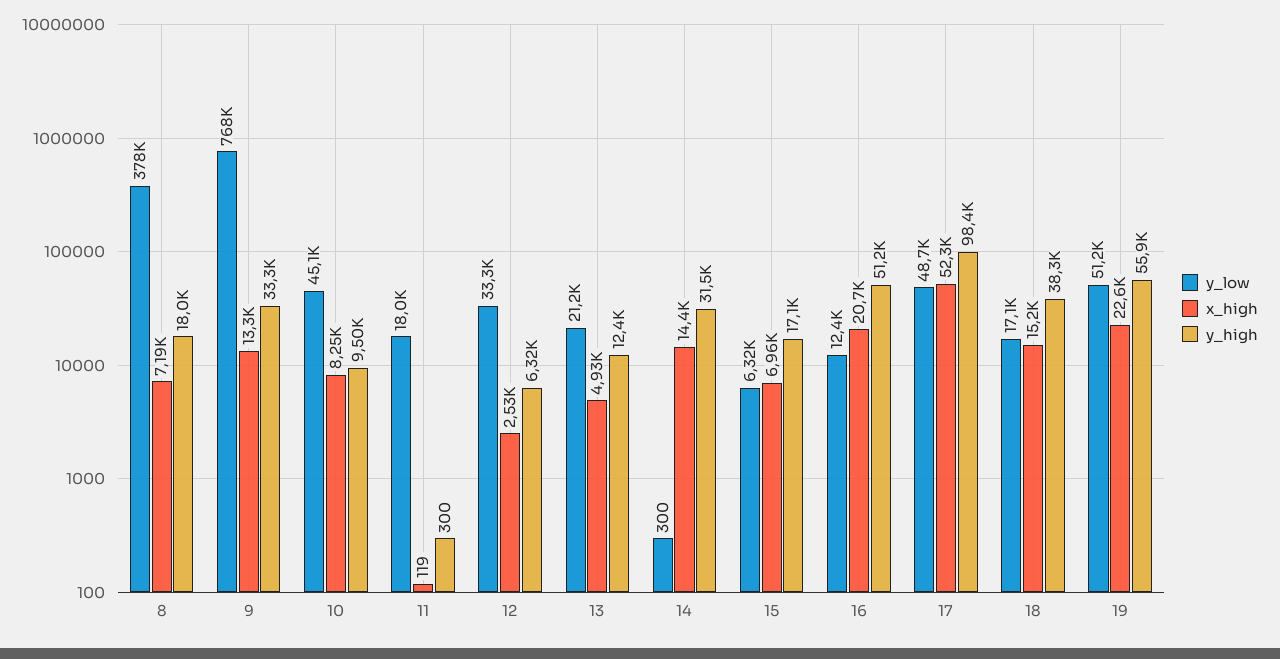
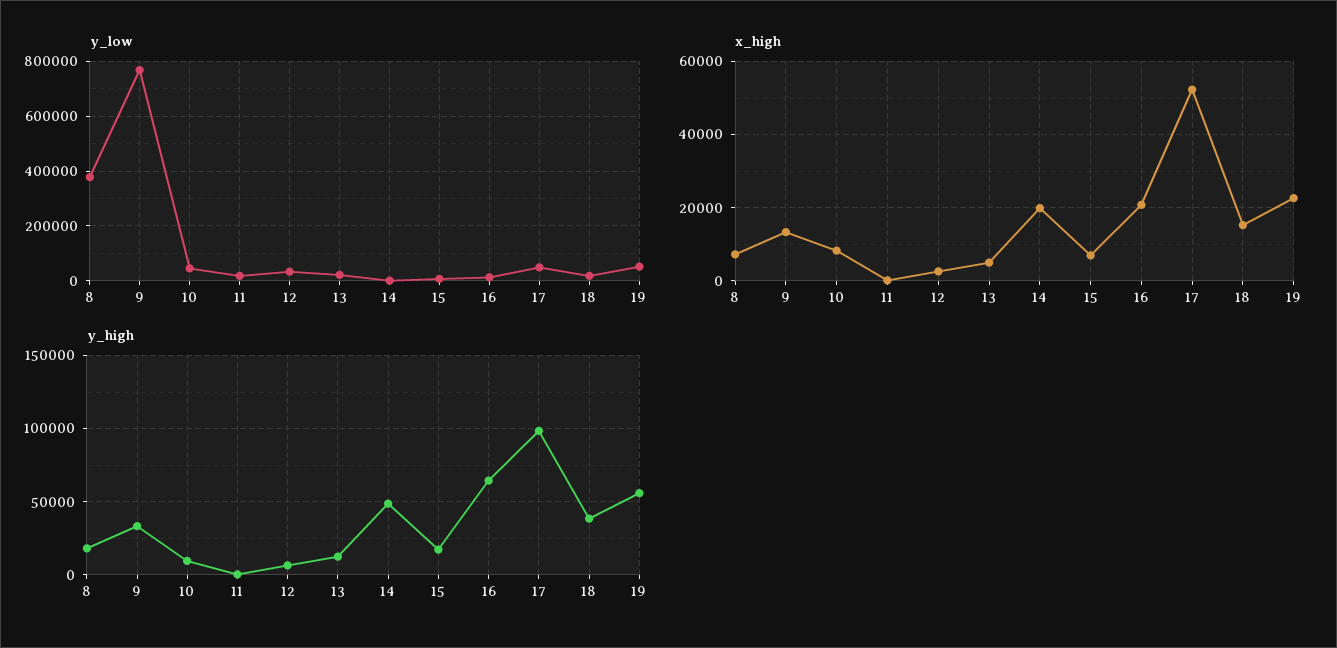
x_high, 14: 14400 -> 20000
y_high, 14: 31500 -> 50000
y_high, 16: 51200 -> 65000

